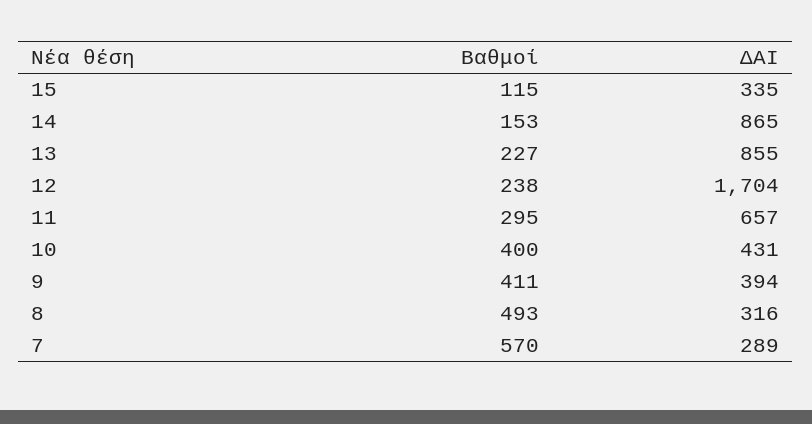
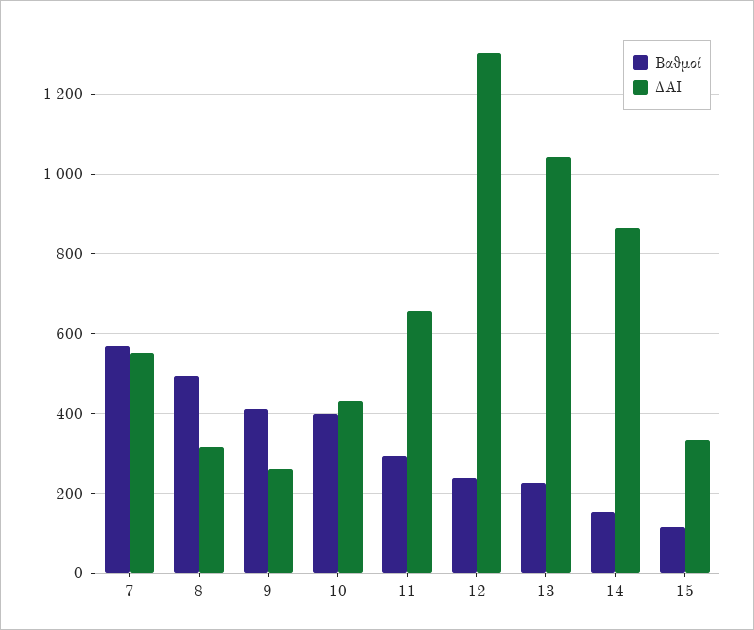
ΔΑΙ, 13: 855 -> 1040
ΔΑΙ, 12: 1704 -> 1300
ΔΑΙ, 9: 394 -> 260
ΔΑΙ, 7: 289 -> 560

